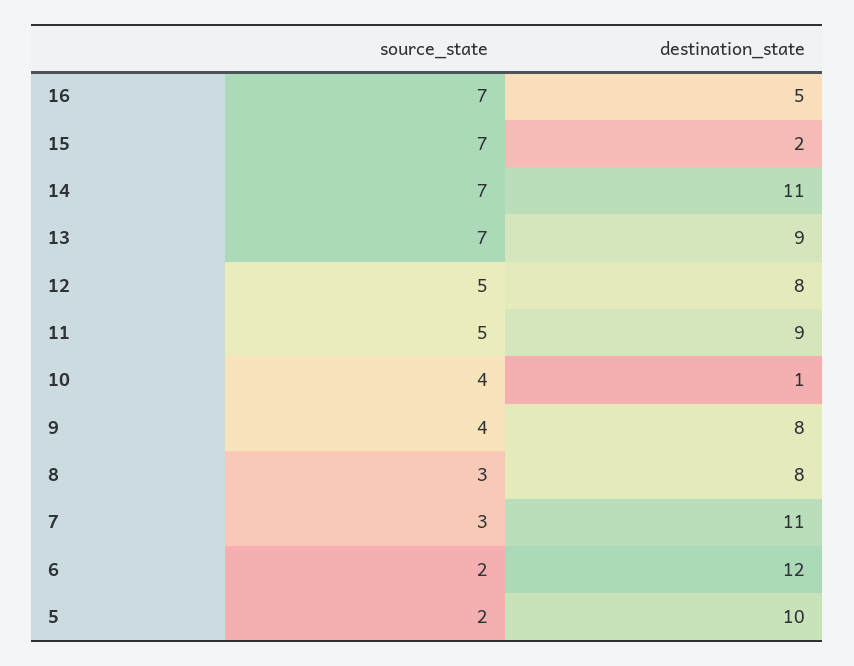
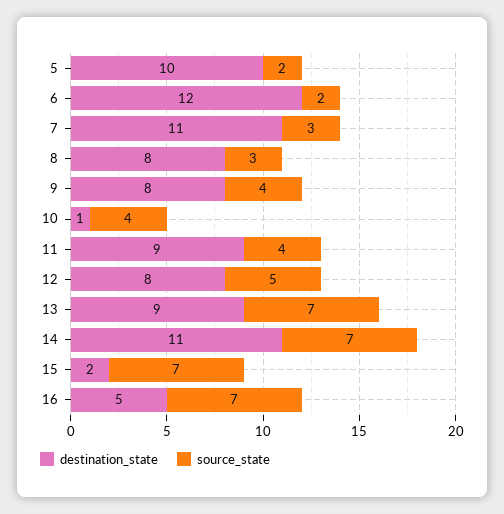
source_state, 11: 5 -> 4

